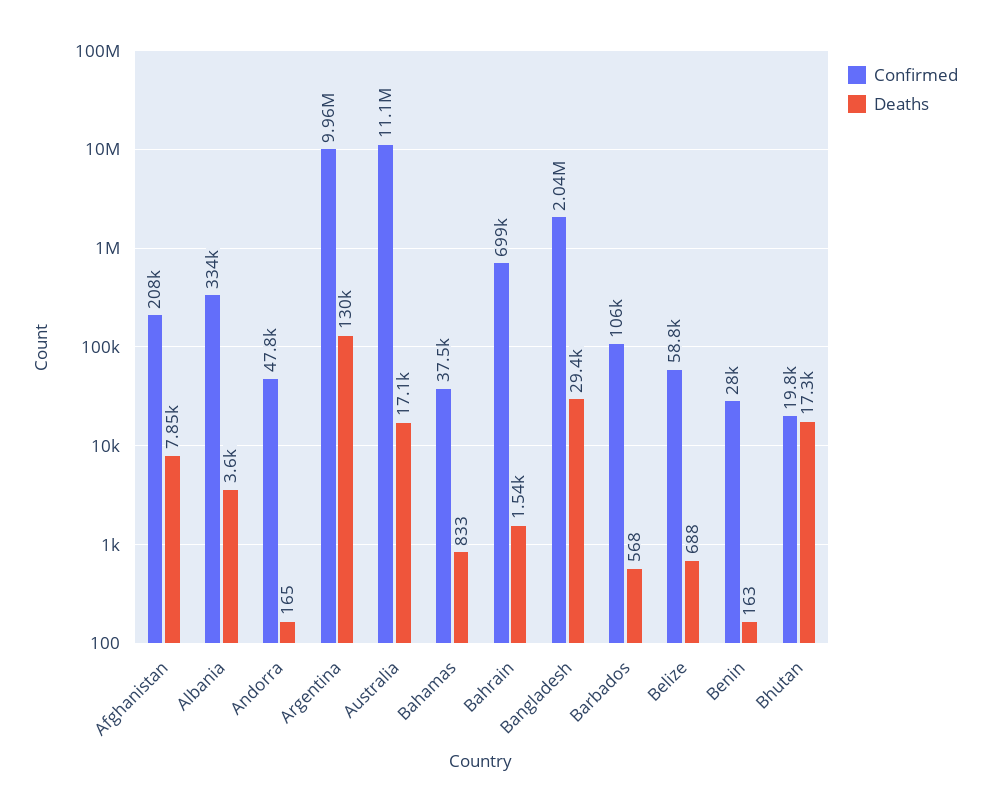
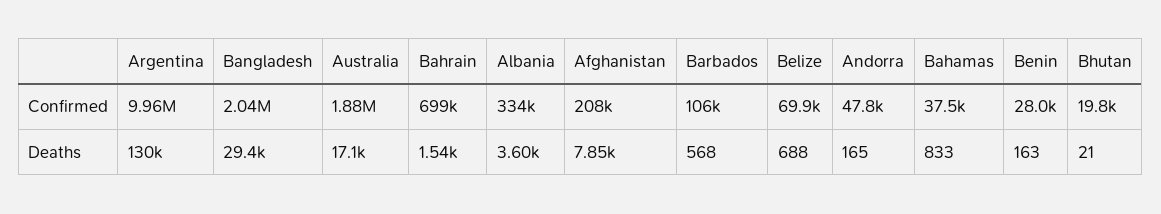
Confirmed, Australia: 11100000 -> 1880000
Confirmed, Belize: 58800 -> 69900
Deaths, Bhutan: 17300 -> 21

